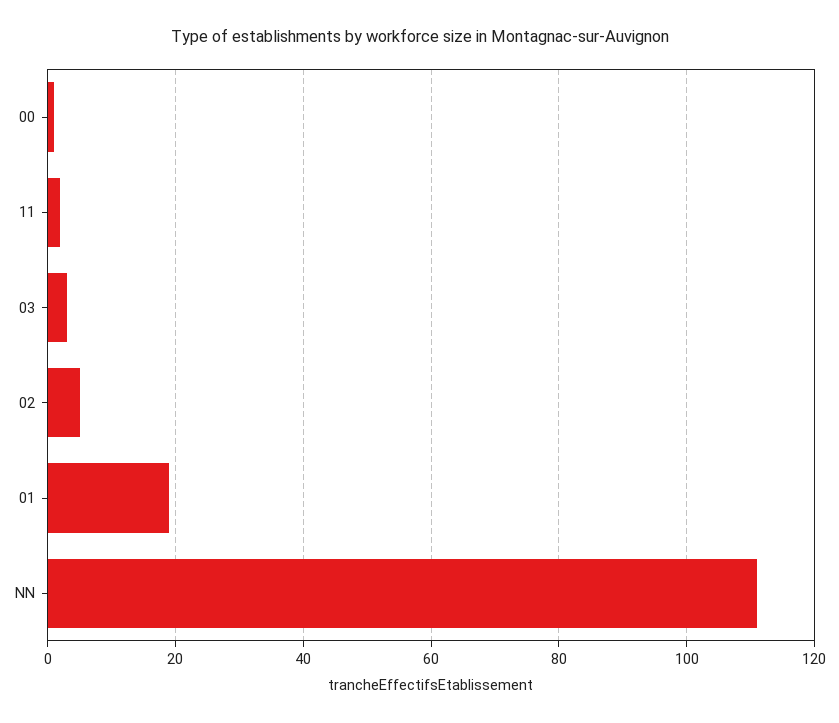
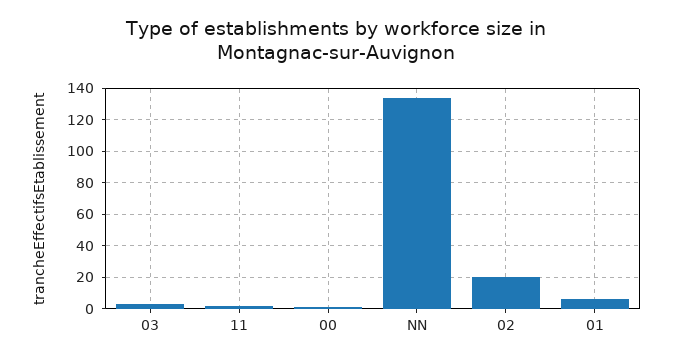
02: 5 -> 20
01: 20 -> 5
NN: 110 -> 135

